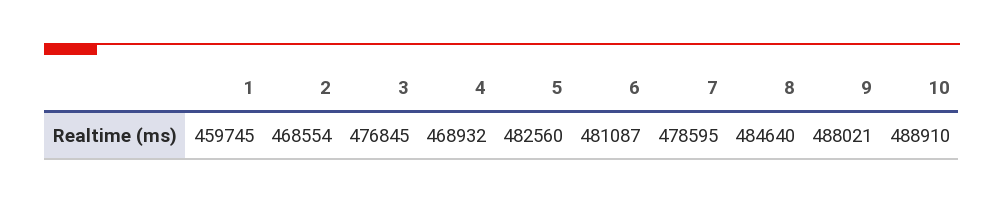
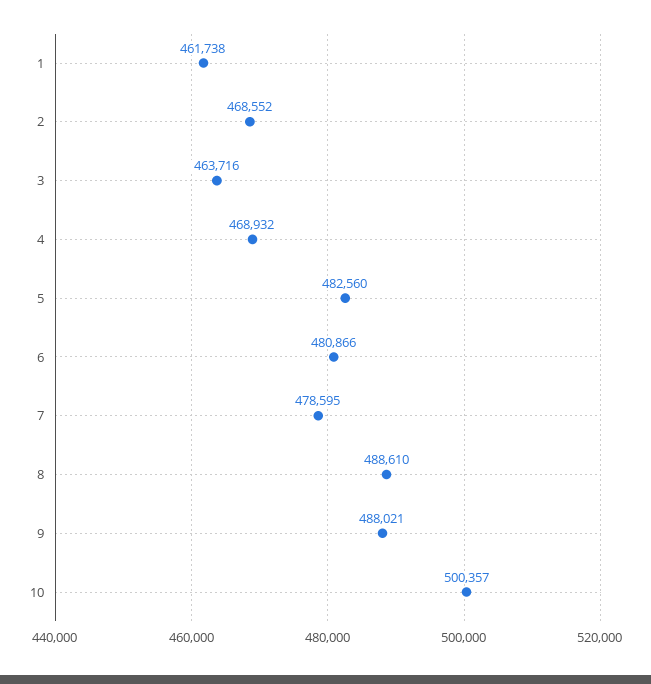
1: 459745 -> 461738
2: 468554 -> 468552
3: 476845 -> 463716
6: 481087 -> 480866
8: 484640 -> 488610
10: 488910 -> 500357

